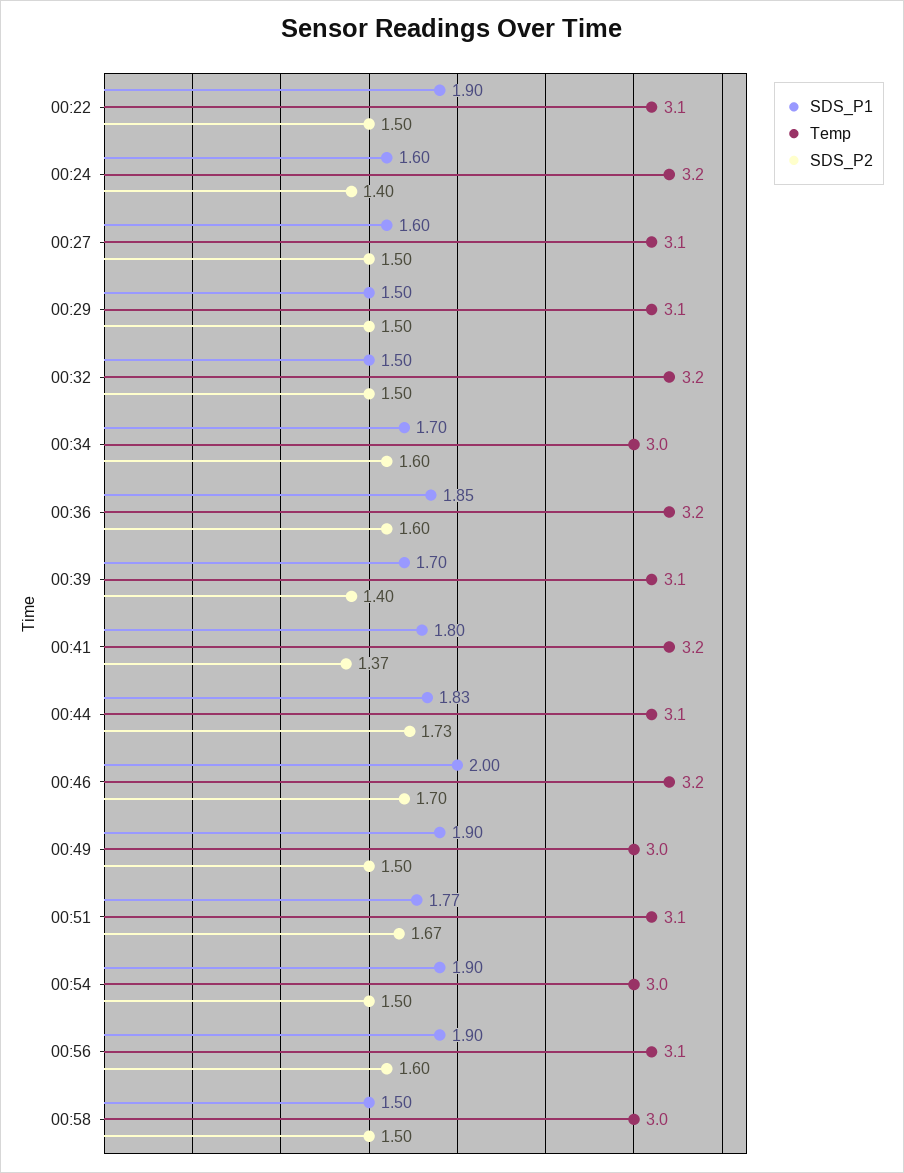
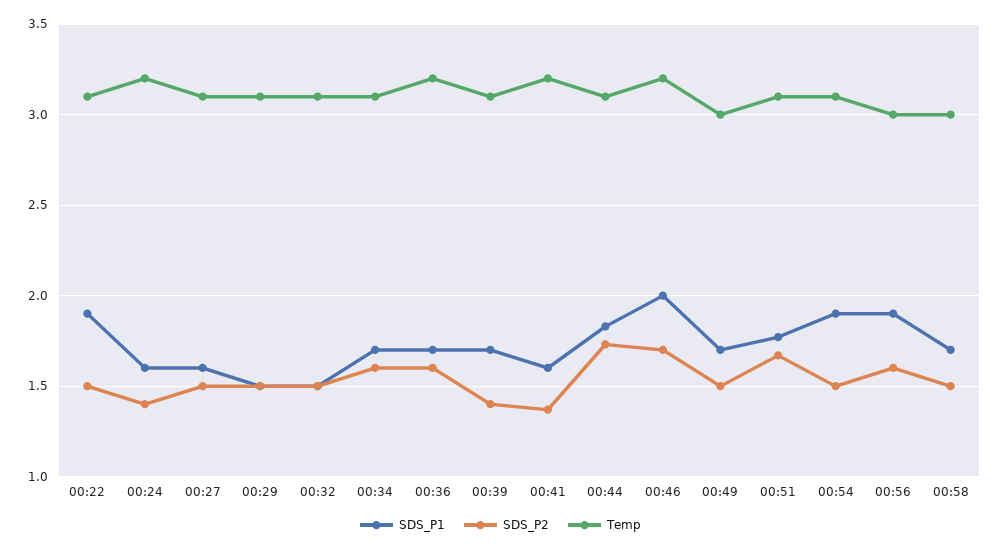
Temp, 00:32: 3.2 -> 3.1
Temp, 00:34: 3 -> 3.1
SDS_P1, 00:36: 1.85 -> 1.7
SDS_P1, 00:41: 1.8 -> 1.6
SDS_P1, 00:49: 1.9 -> 1.7
Temp, 00:54: 3 -> 3.1
Temp, 00:56: 3.1 -> 3
SDS_P1, 00:58: 1.5 -> 1.7

